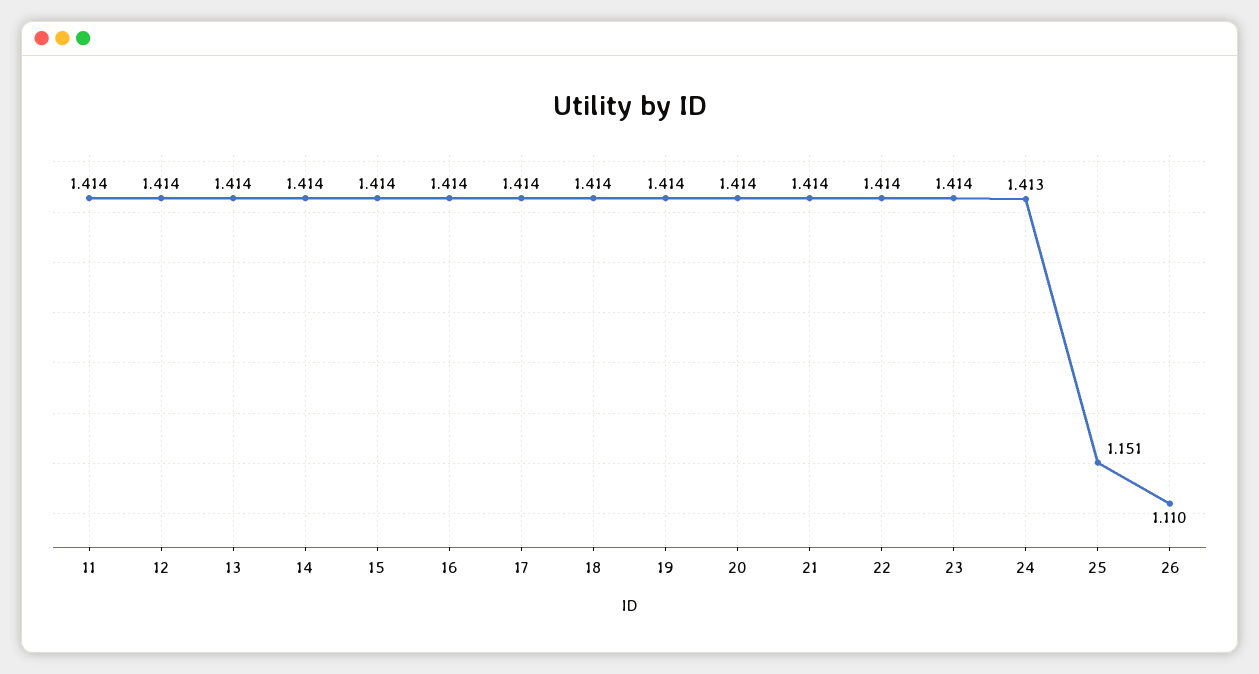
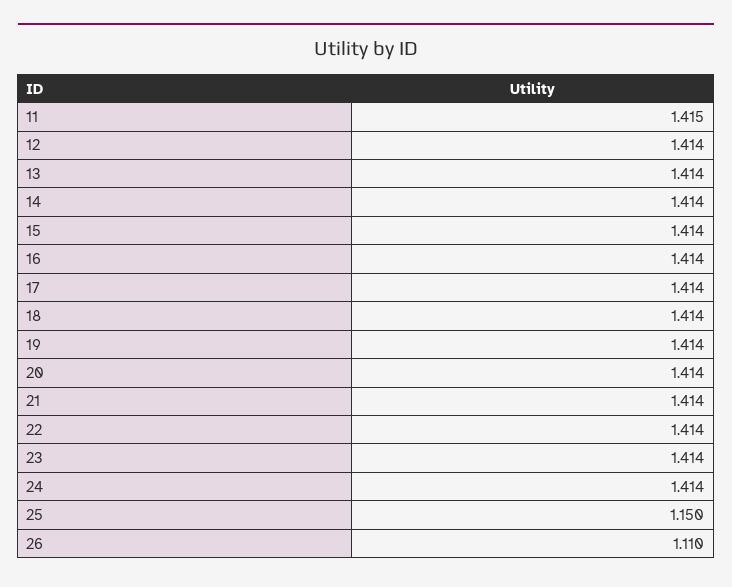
11: 1.414 -> 1.415
24: 1.413 -> 1.414
25: 1.151 -> 1.15

